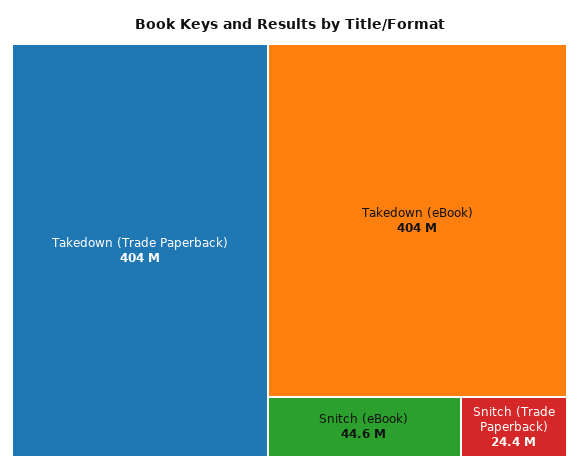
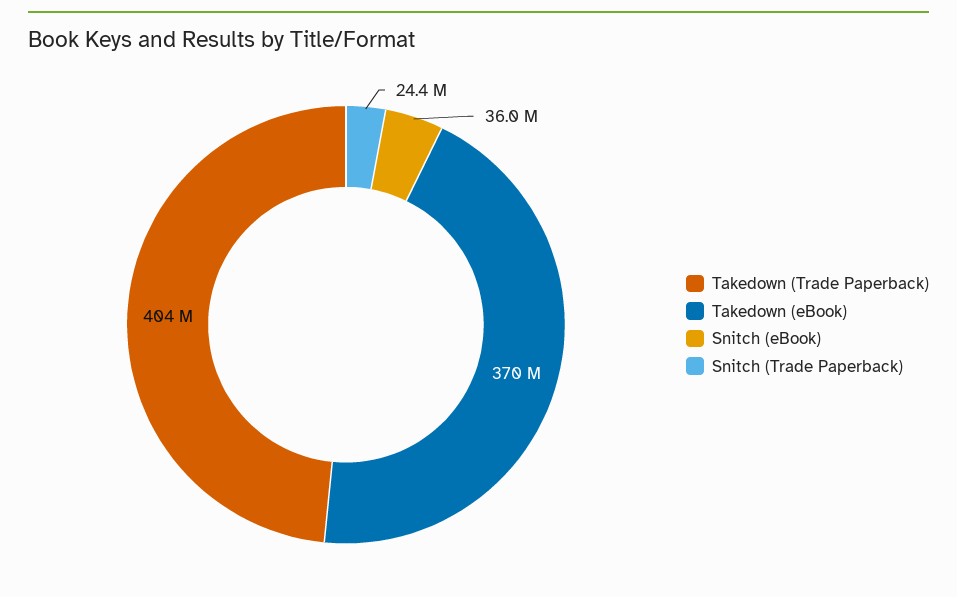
Takedown (eBook): 404000000 -> 370000000
Snitch (eBook): 44600000 -> 36000000

